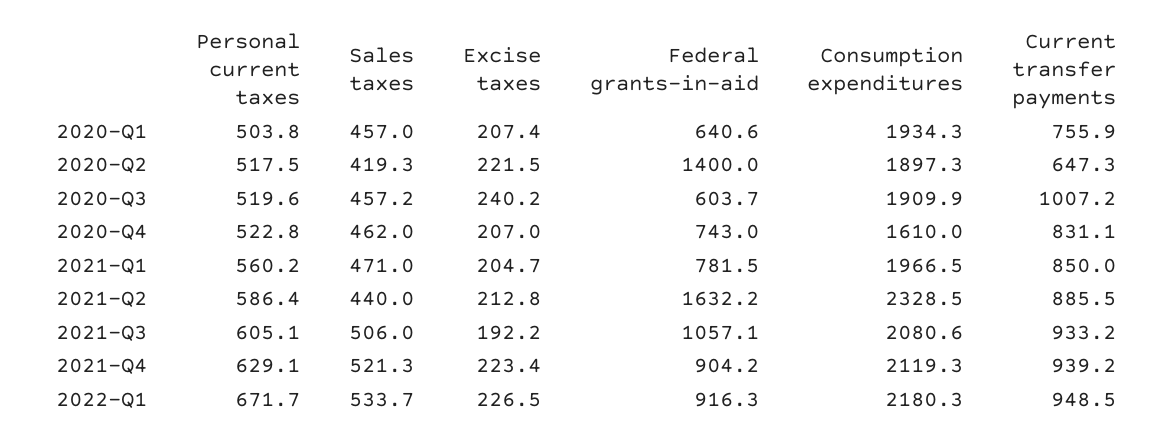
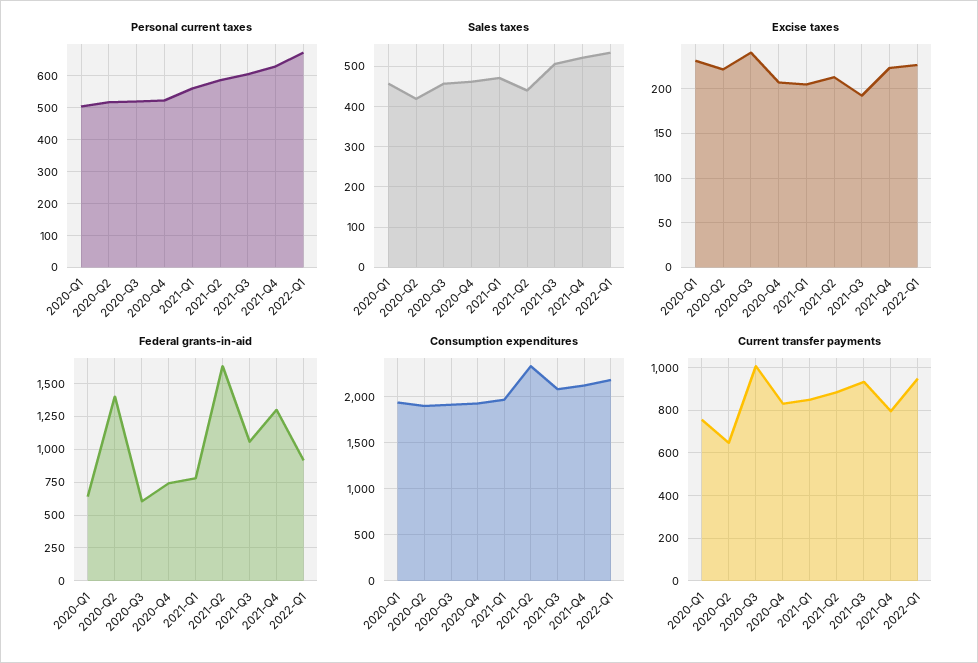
Excise taxes, 2020-Q1: 207.4 -> 230
Consumption expenditures, 2020-Q4: 1610 -> 1900
Federal grants-in-aid, 2021-Q4: 904.2 -> 1300
Current transfer payments, 2021-Q4: 939.2 -> 800

